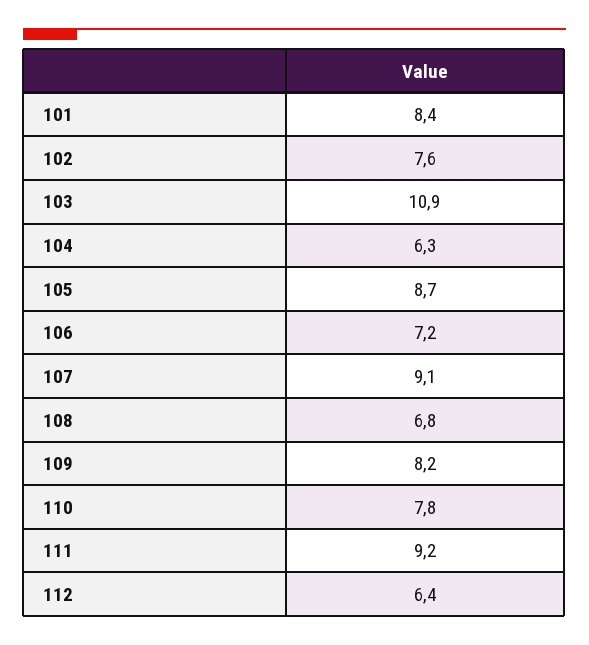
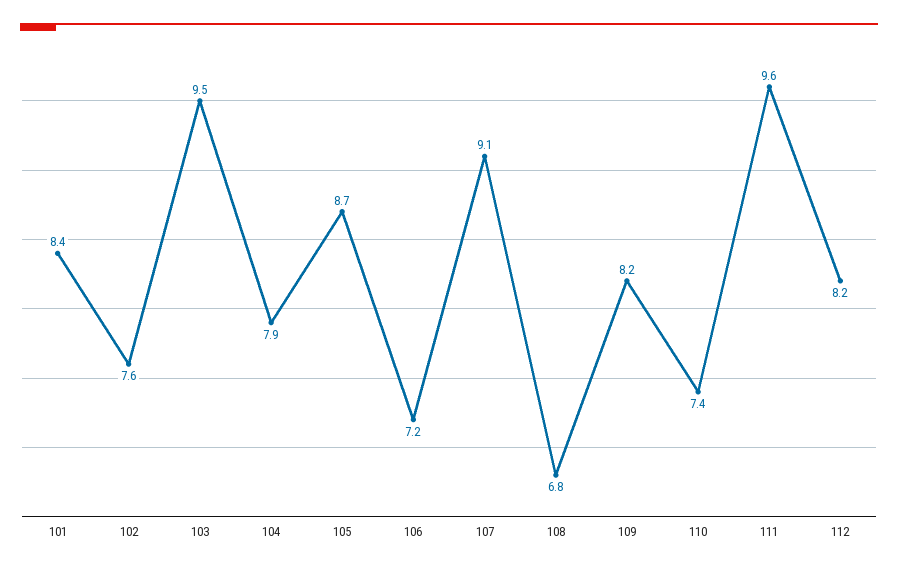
103: 10.9 -> 9.5
104: 6.3 -> 7.9
110: 7.8 -> 7.4
111: 9.2 -> 9.6
112: 6.4 -> 8.2

